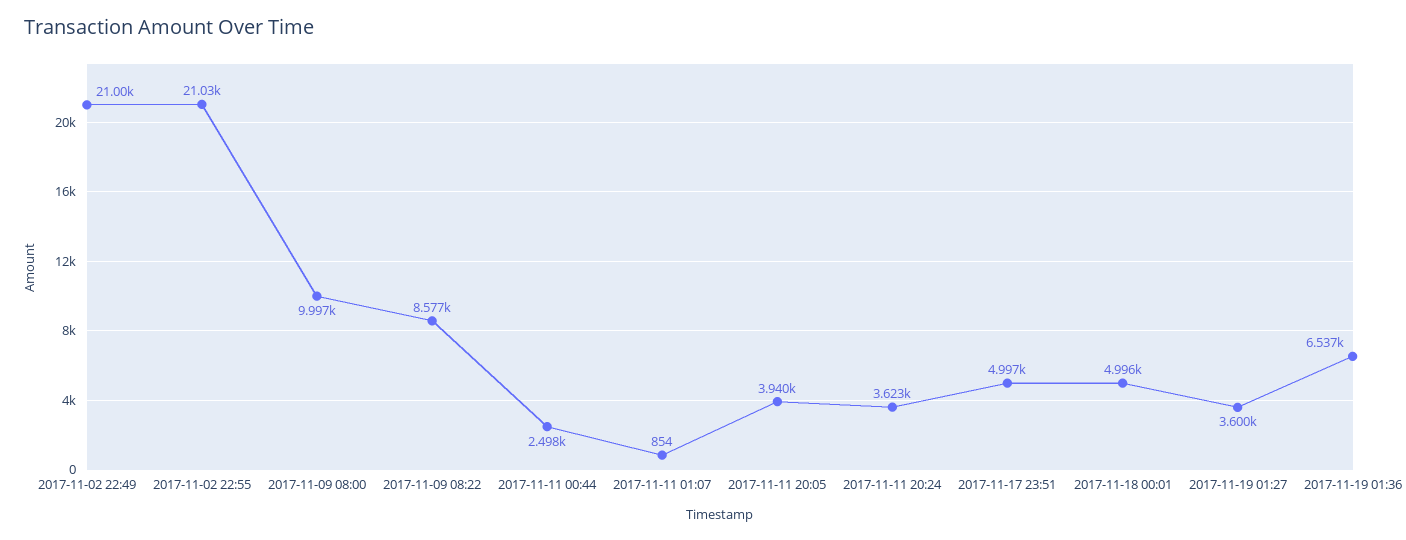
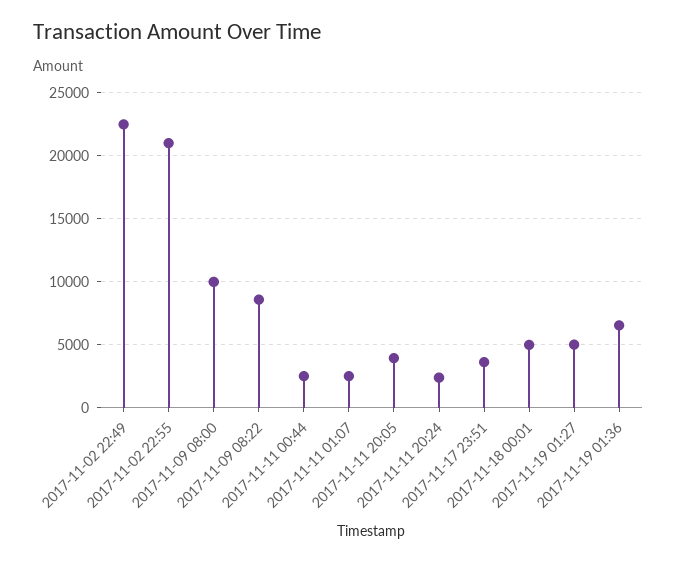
2017-11-02 22:49: 21000 -> 22500
2017-11-11 01:07: 854 -> 2500
2017-11-11 20:24: 3623 -> 2500
2017-11-17 23:51: 4997 -> 3500
2017-11-19 01:27: 3600 -> 5000

